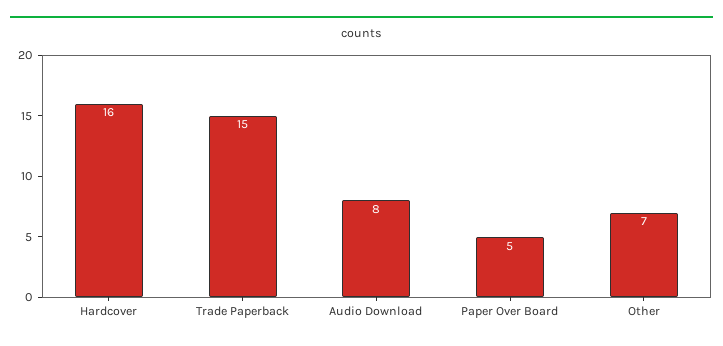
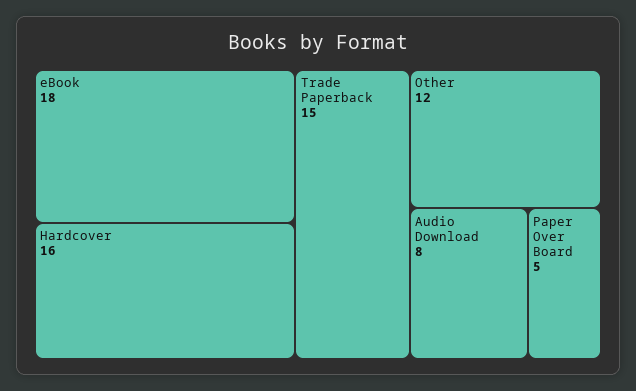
Other: 7 -> 12
eBook: none -> 18

